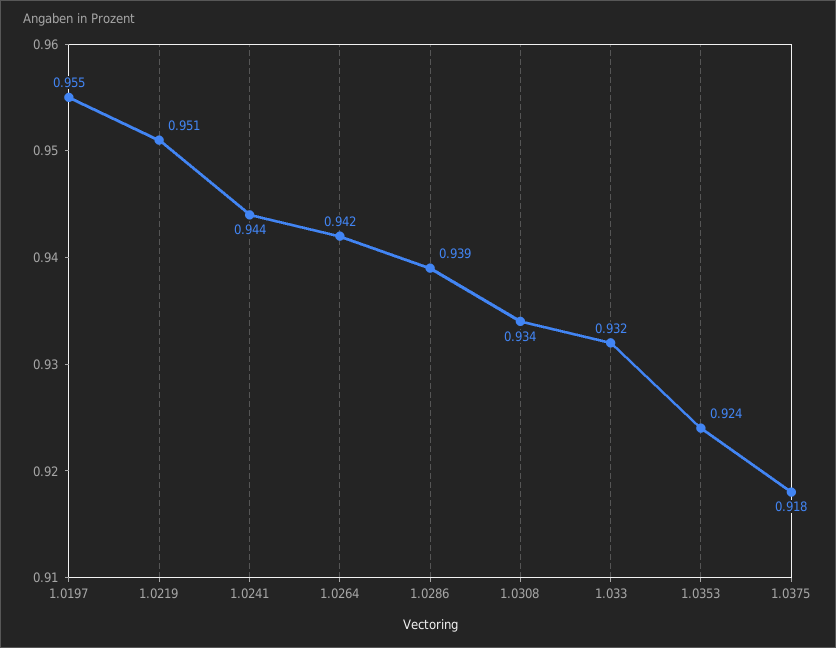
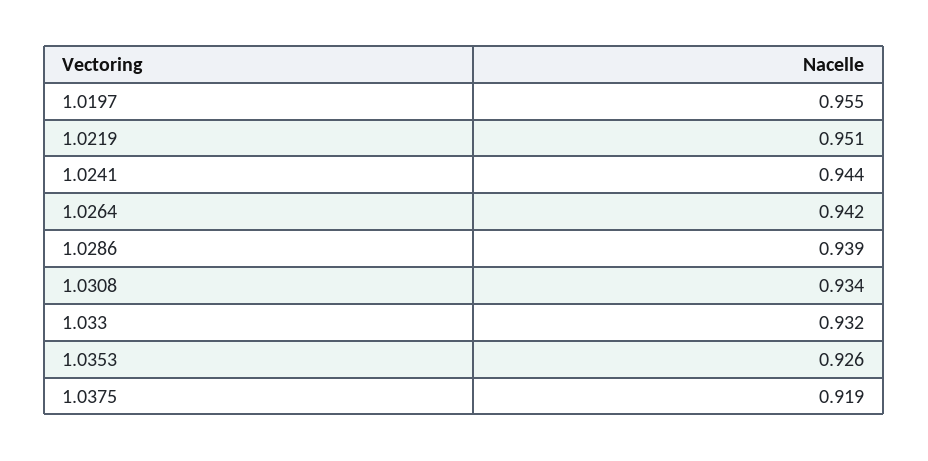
1.0353: 0.924 -> 0.926
1.0375: 0.918 -> 0.919

